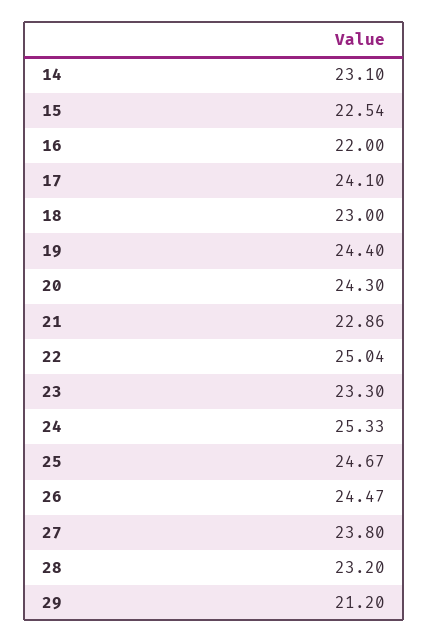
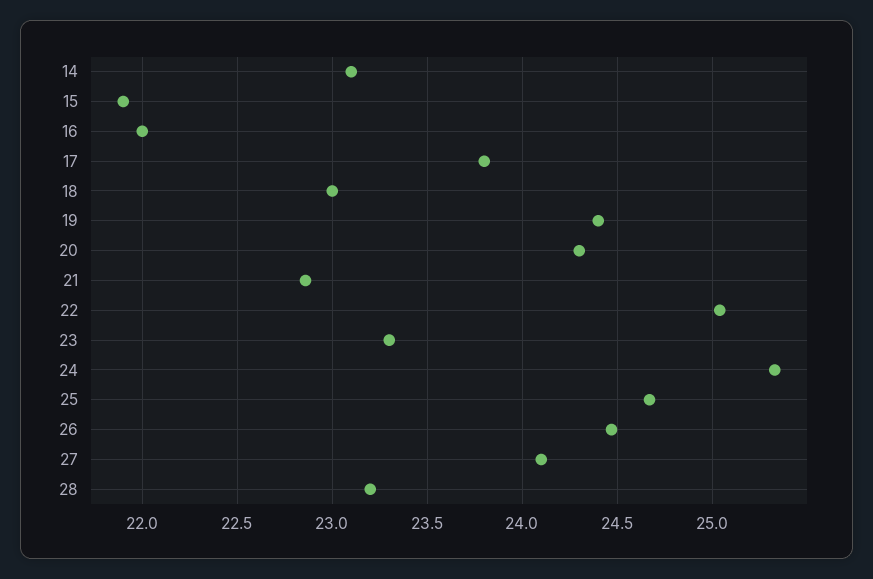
15: 22.54 -> 21.9
17: 24.1 -> 23.8
27: 23.8 -> 24.1
29: 21.2 -> none

